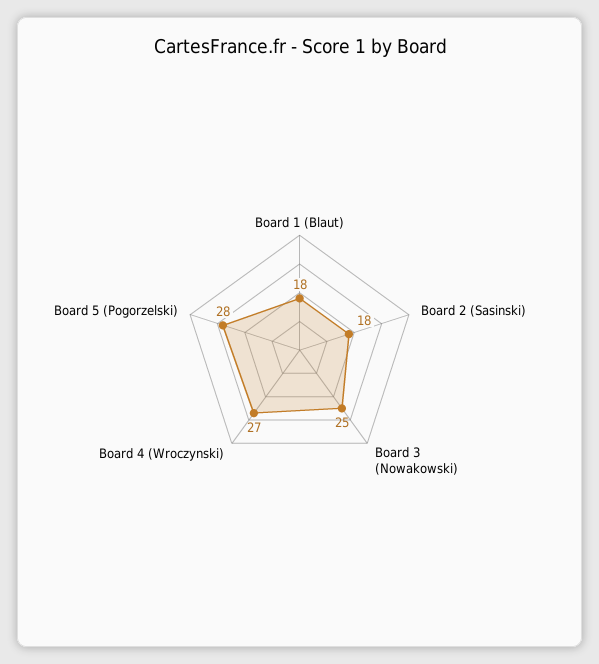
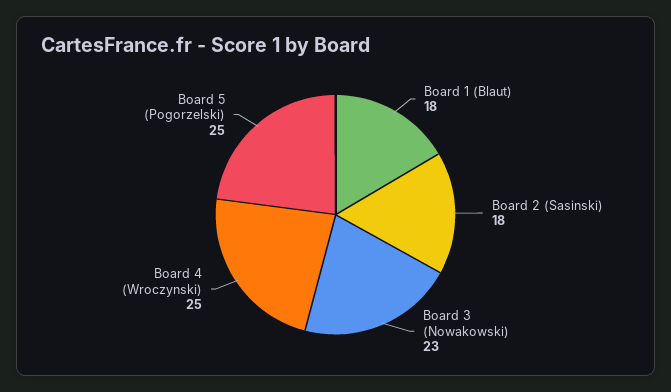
Board 3 (Nowakowski): 25 -> 23
Board 4 (Wroczynski): 27 -> 25
Board 5 (Pogorzelski): 28 -> 25

